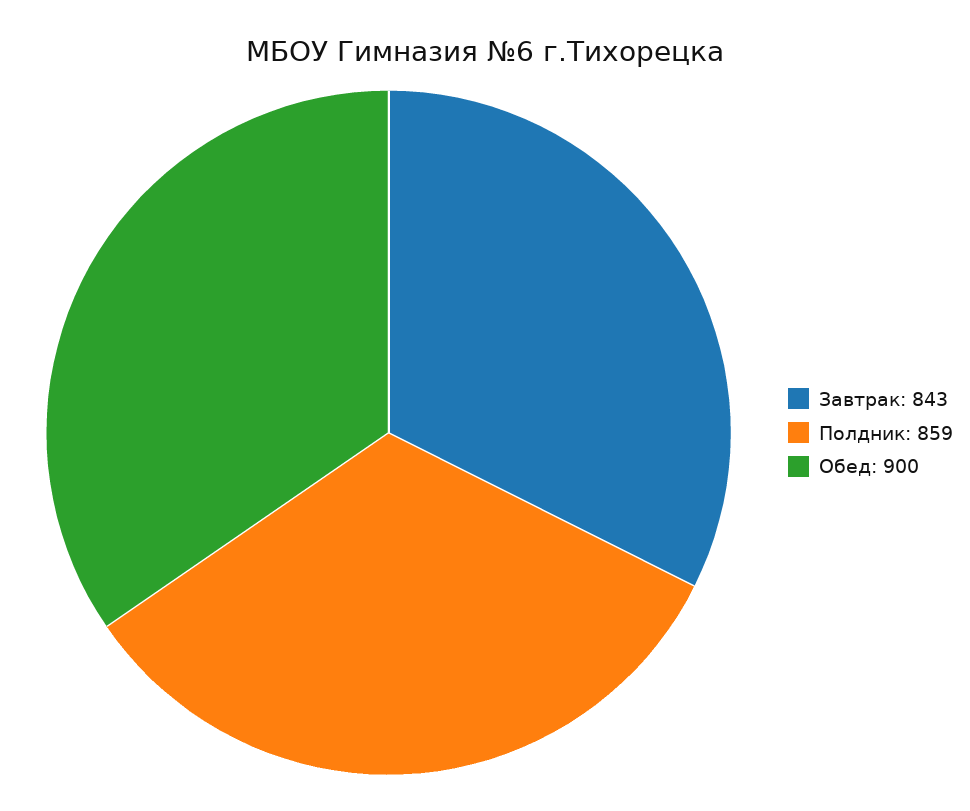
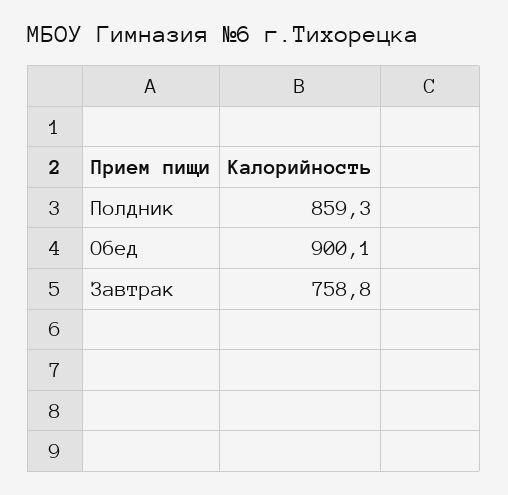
Завтрак: 843 -> 758.8

